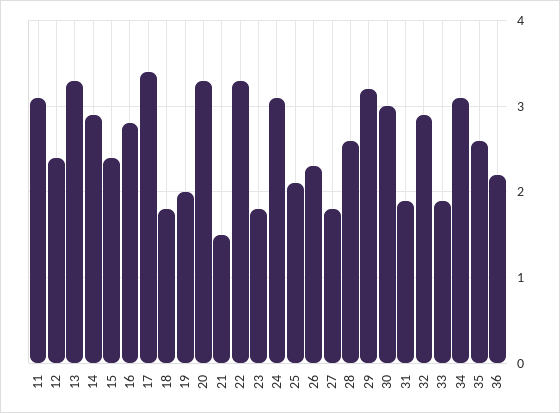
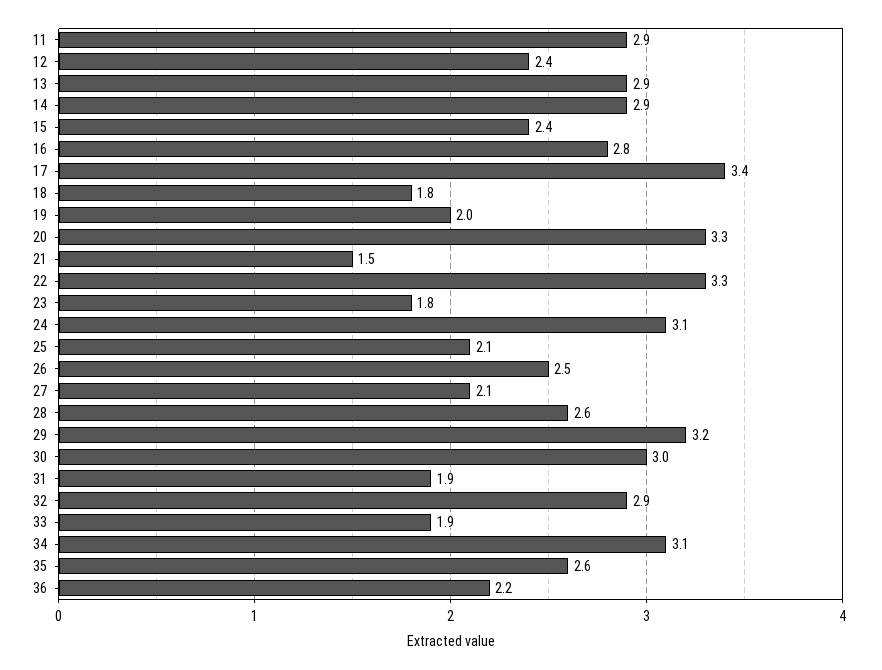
11: 3.1 -> 2.9
13: 3.3 -> 2.9
26: 2.3 -> 2.5
27: 1.8 -> 2.1

